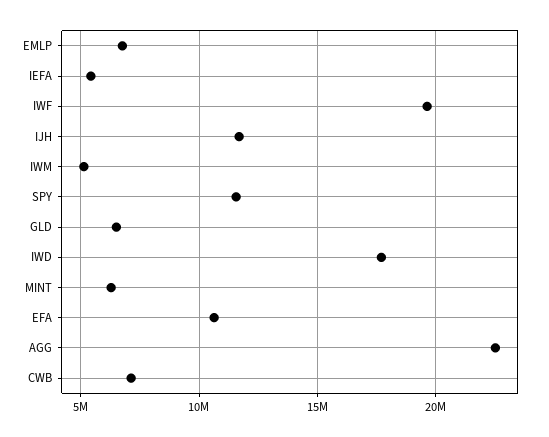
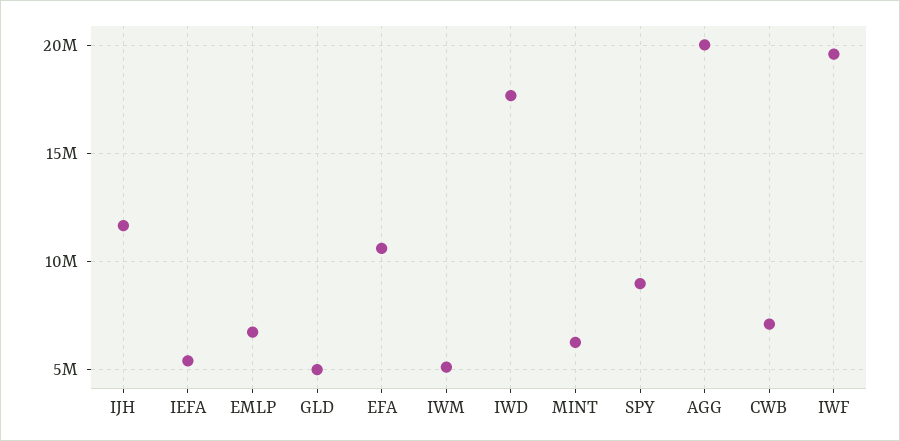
SPY: 11500000 -> 9000000
GLD: 6500000 -> 5000000
AGG: 22500000 -> 20000000

